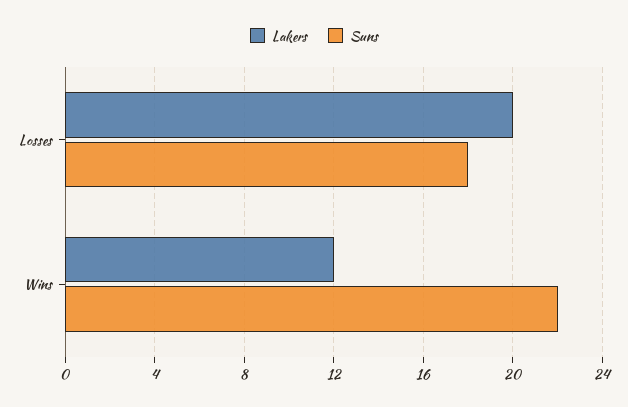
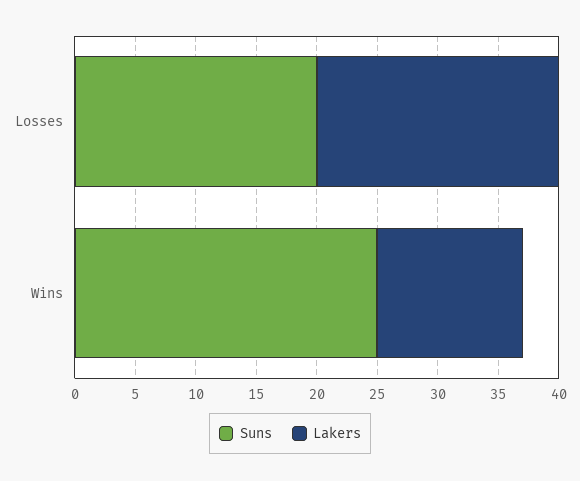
Suns, Losses: 18 -> 20
Suns, Wins: 22 -> 25

